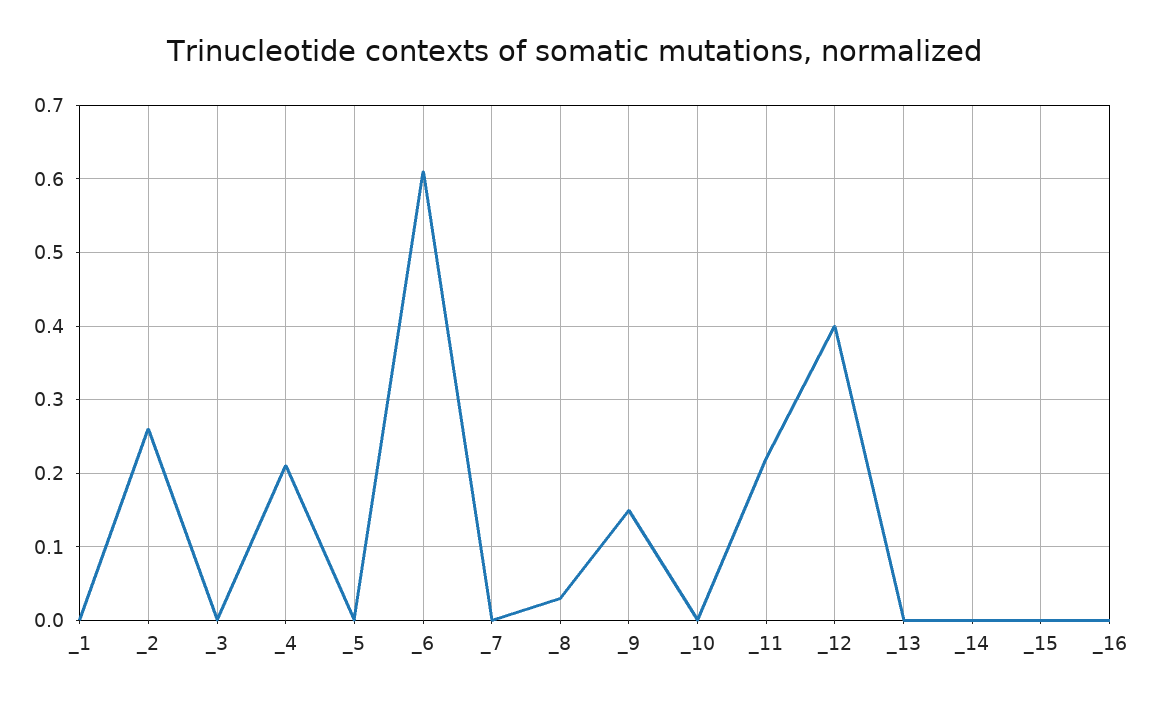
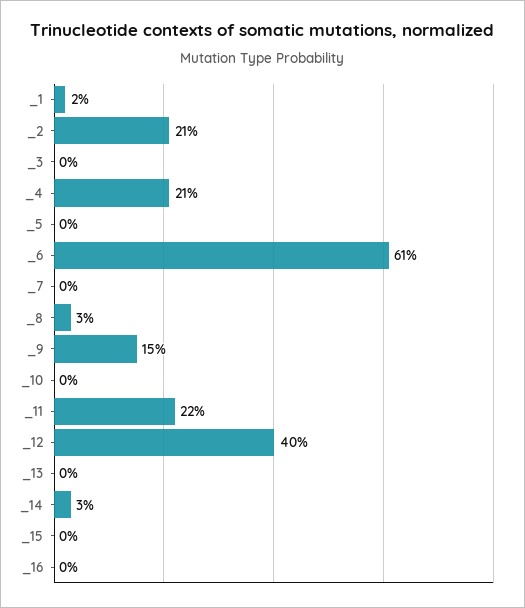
_1: 0 -> 0.02
_2: 0.26 -> 0.21
_14: 0 -> 0.03

